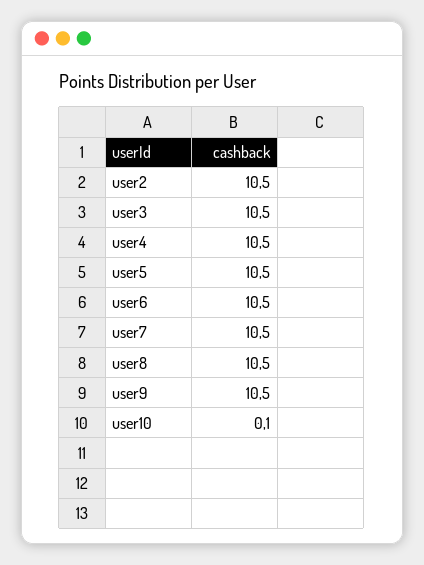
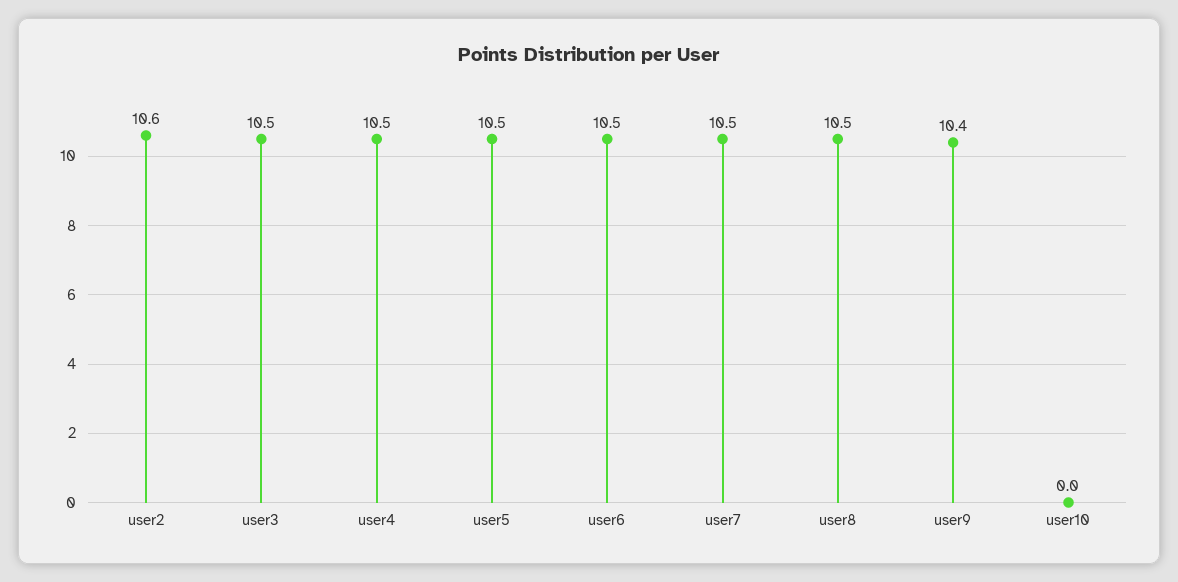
user2: 10.5 -> 10.6
user9: 10.5 -> 10.4
user10: 0.1 -> 0

